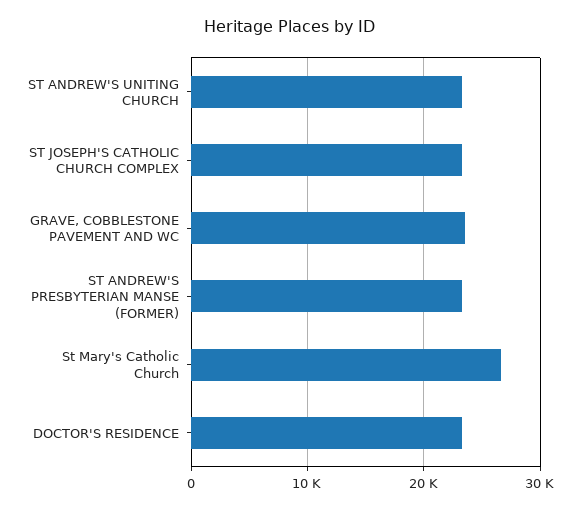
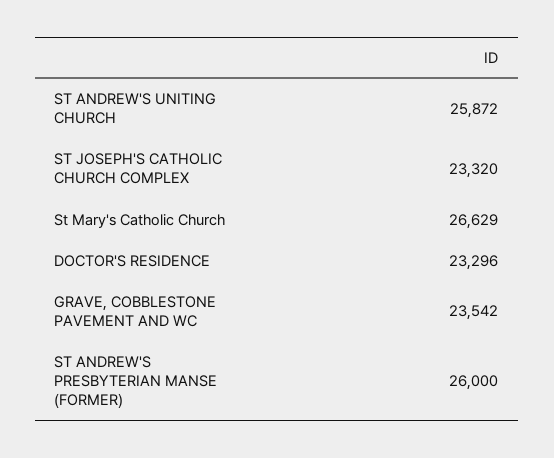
ST ANDREW'S UNITING CHURCH: 23000 -> 25872
ST ANDREW'S PRESBYTERIAN MANSE (FORMER): 23000 -> 26000

